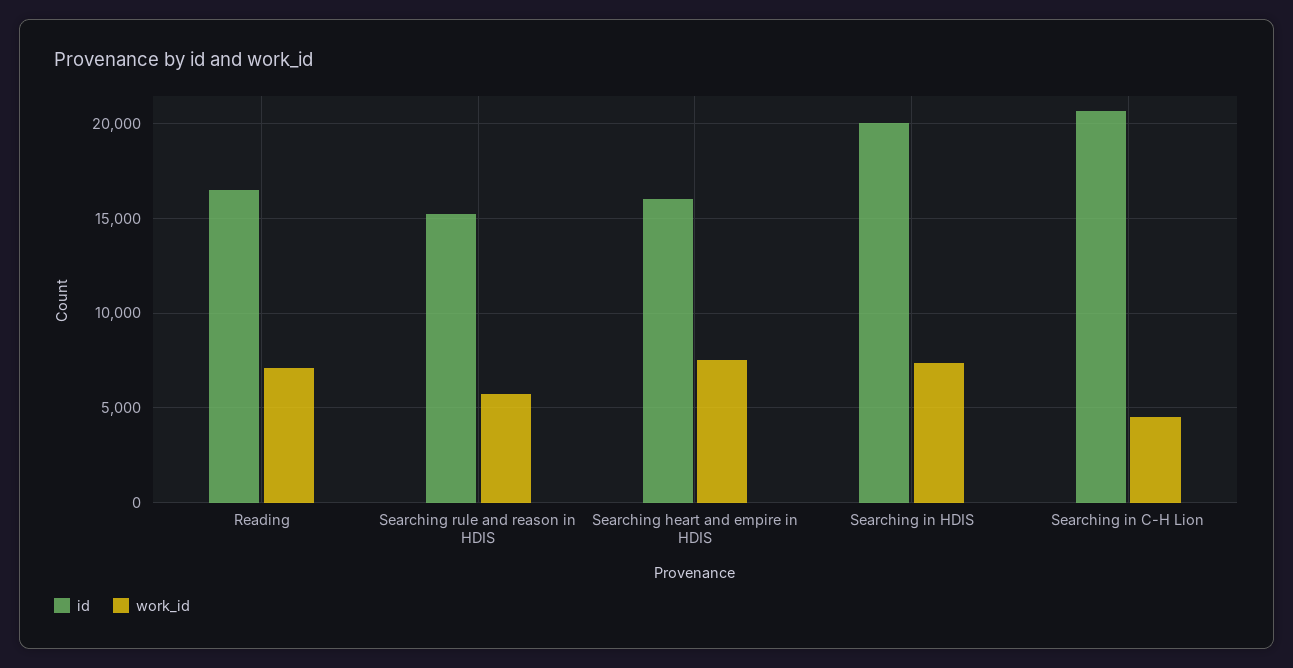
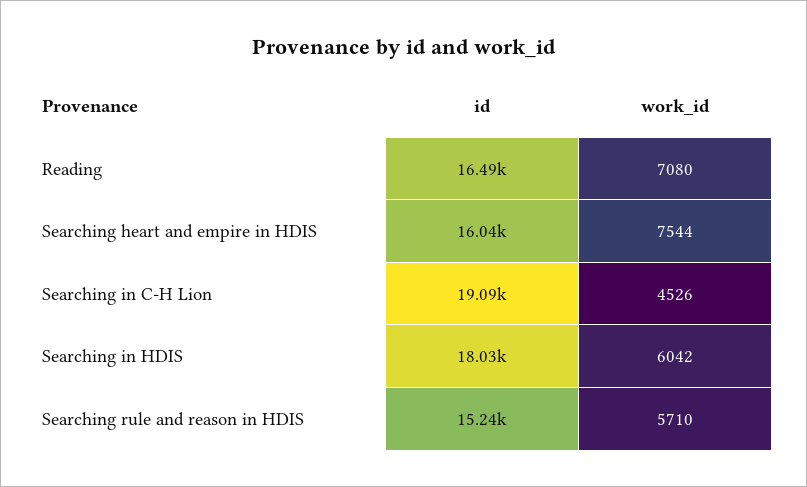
id, Searching in HDIS: 20000 -> 18030
work_id, Searching in HDIS: 7500 -> 6042
id, Searching in C-H Lion: 20500 -> 19090

